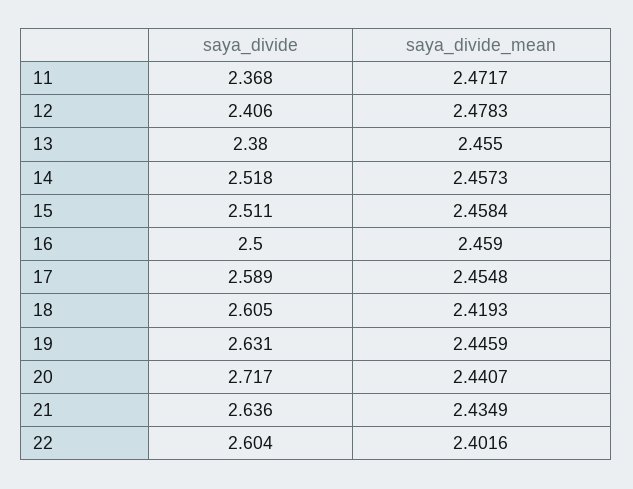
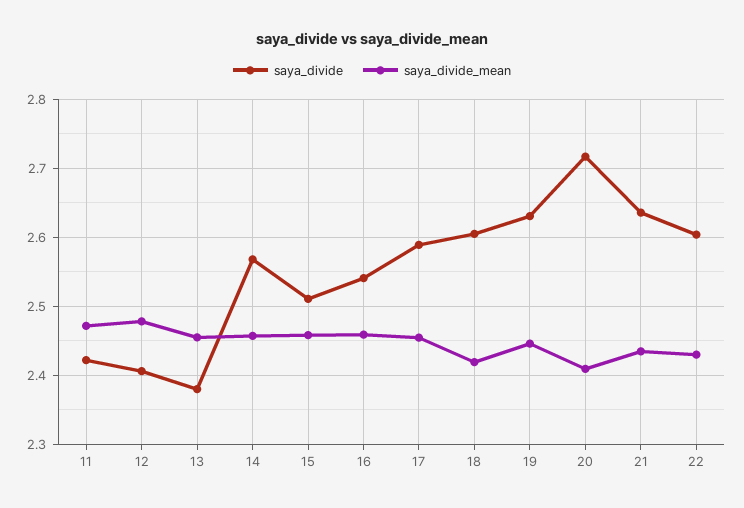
saya_divide, 11: 2.368 -> 2.42
saya_divide, 14: 2.518 -> 2.57
saya_divide, 16: 2.5 -> 2.54
saya_divide_mean, 20: 2.4407 -> 2.41
saya_divide_mean, 22: 2.4016 -> 2.43

